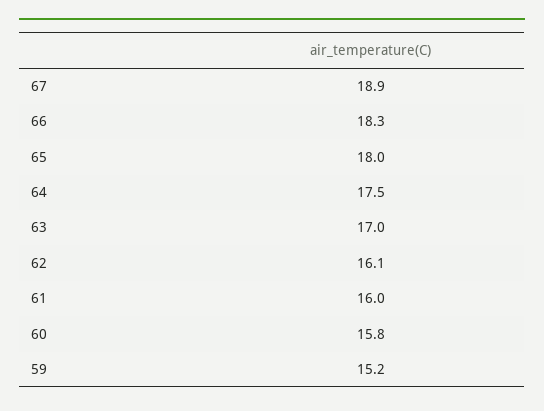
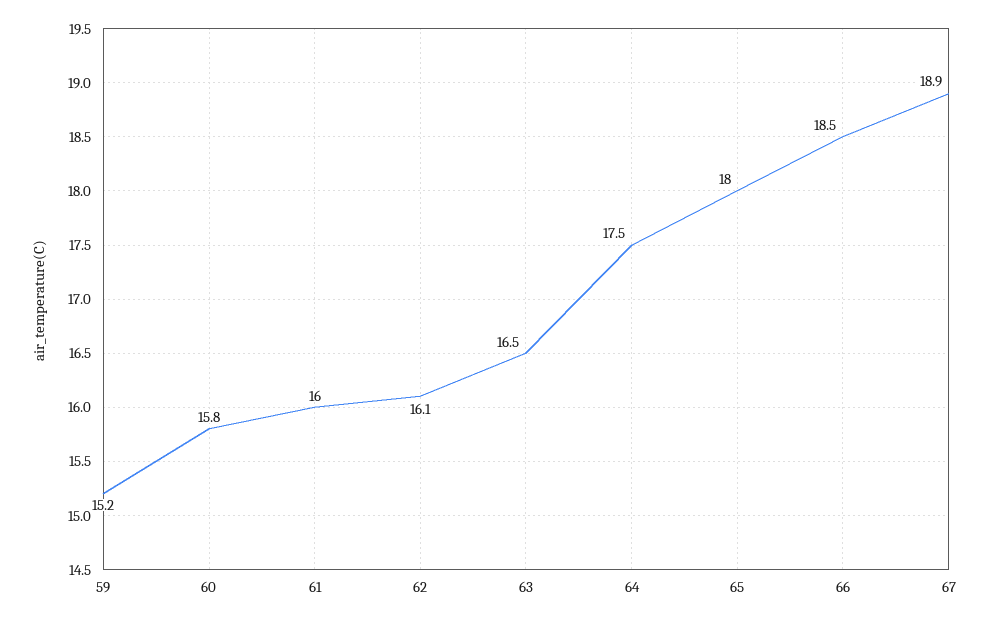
66: 18.3 -> 18.5
63: 17 -> 16.5

